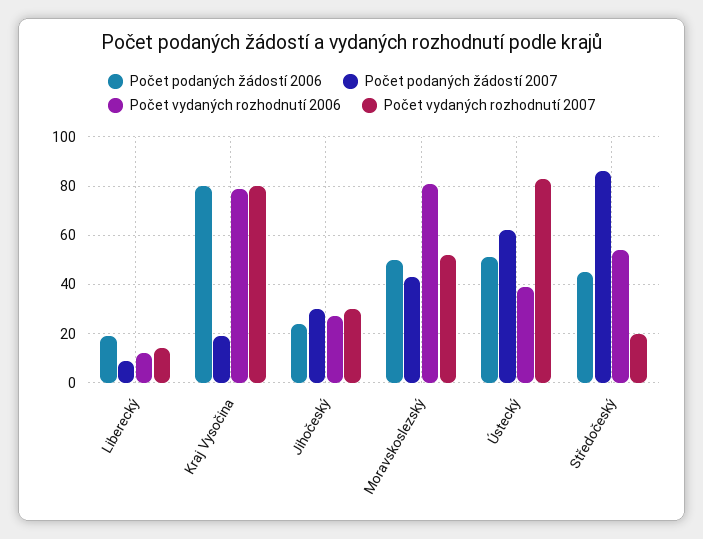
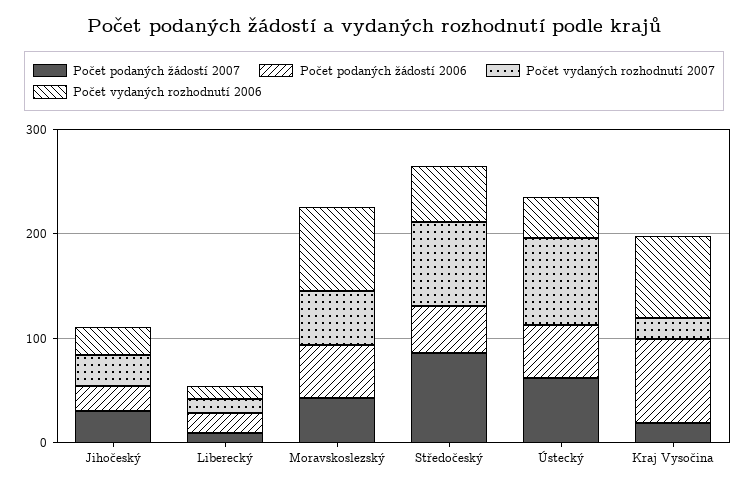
Počet vydaných rozhodnutí 2007, Kraj Vysočina: 80 -> 20
Počet vydaných rozhodnutí 2007, Středočeský: 20 -> 80

